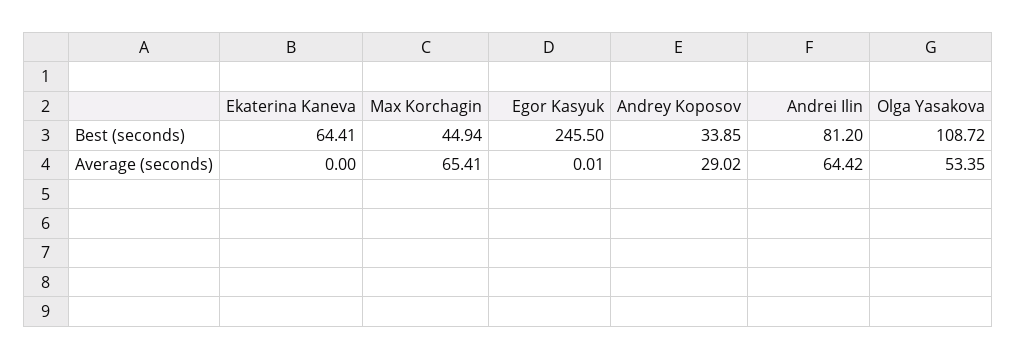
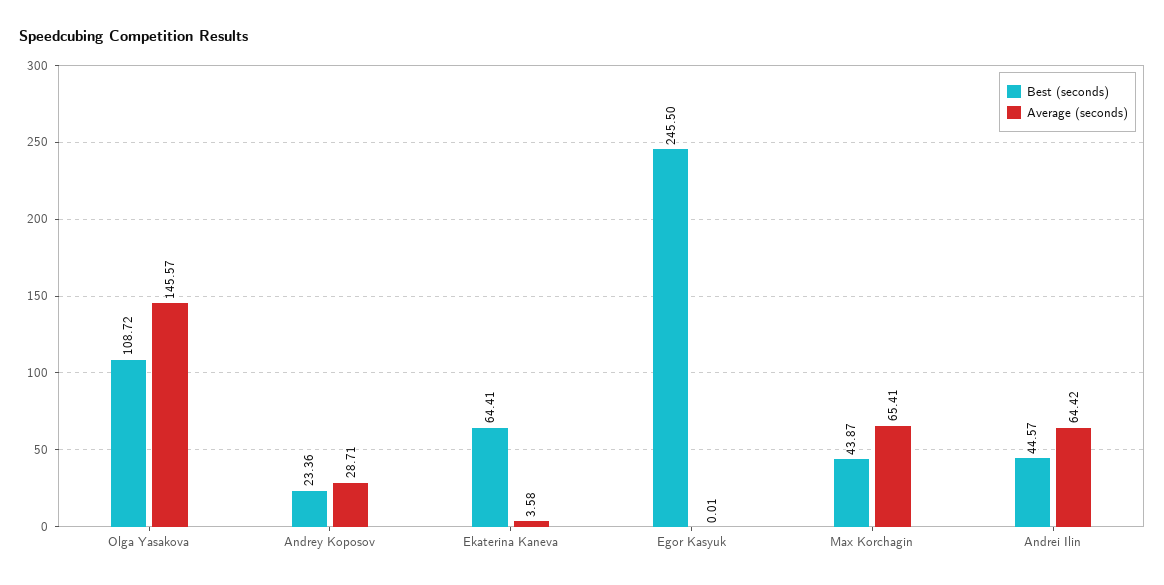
Best (seconds), Max Korchagin: 44.94 -> 43.87
Best (seconds), Andrey Koposov: 33.85 -> 23.36
Best (seconds), Andrei Ilin: 81.2 -> 44.57
Average (seconds), Ekaterina Kaneva: 0 -> 3.58
Average (seconds), Andrey Koposov: 29.02 -> 28.71
Average (seconds), Olga Yasakova: 53.35 -> 145.57

